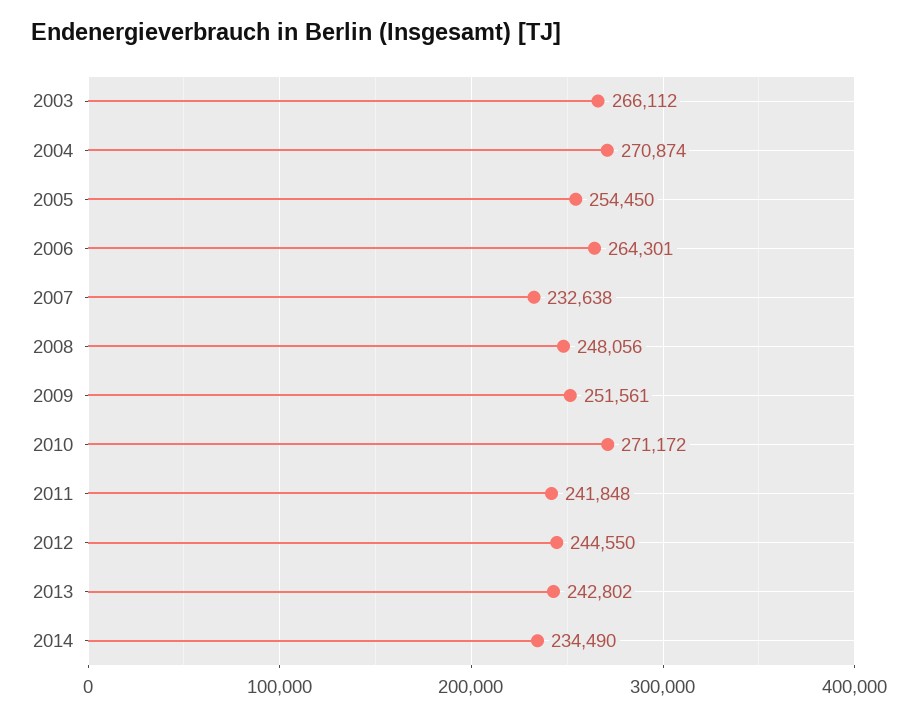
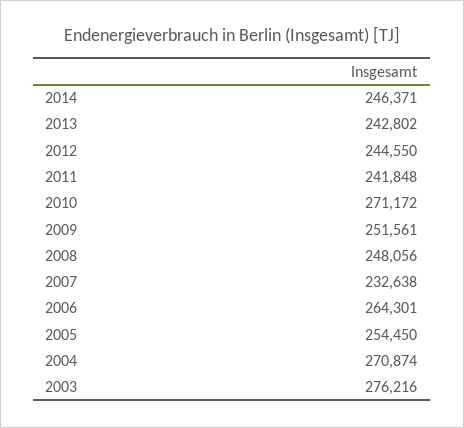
2003: 266112 -> 276216
2014: 234490 -> 246371

